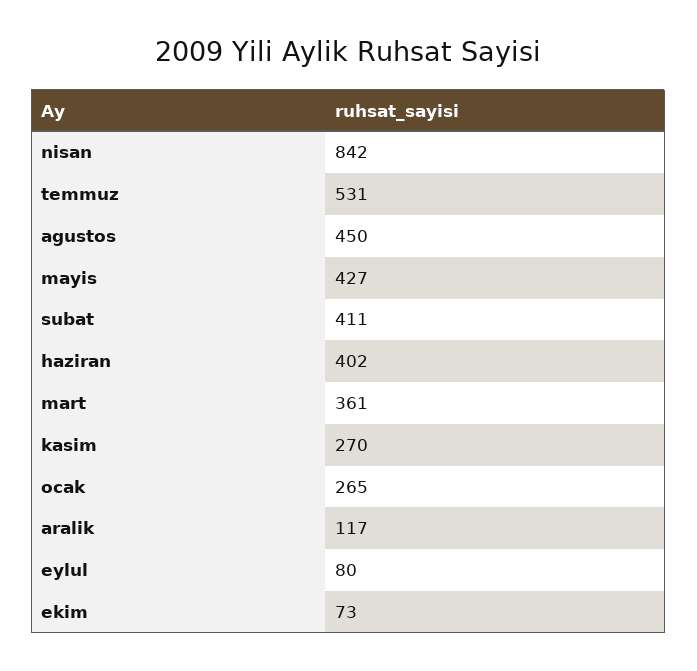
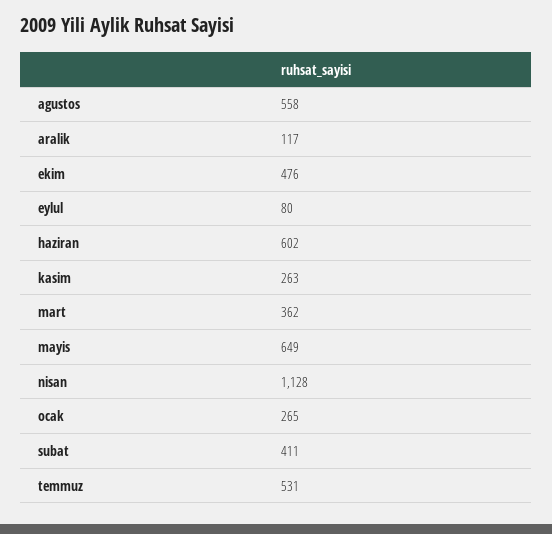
nisan: 842 -> 1128
agustos: 450 -> 558
mayis: 427 -> 649
haziran: 402 -> 602
mart: 361 -> 362
kasim: 270 -> 263
ekim: 73 -> 476

